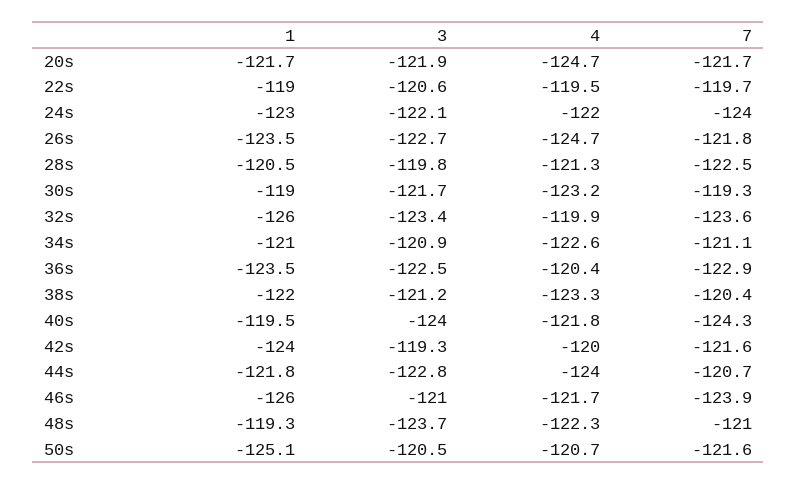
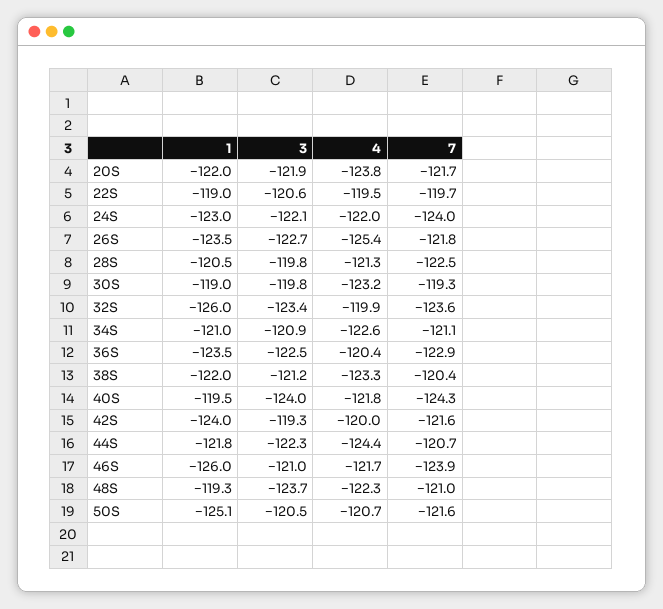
1, 20s: -121.7 -> -122
4, 20s: -124.7 -> -123.8
4, 26s: -124.7 -> -125.4
3, 30s: -121.7 -> -119.8
3, 44s: -122.8 -> -122.3
4, 44s: -124 -> -124.4

